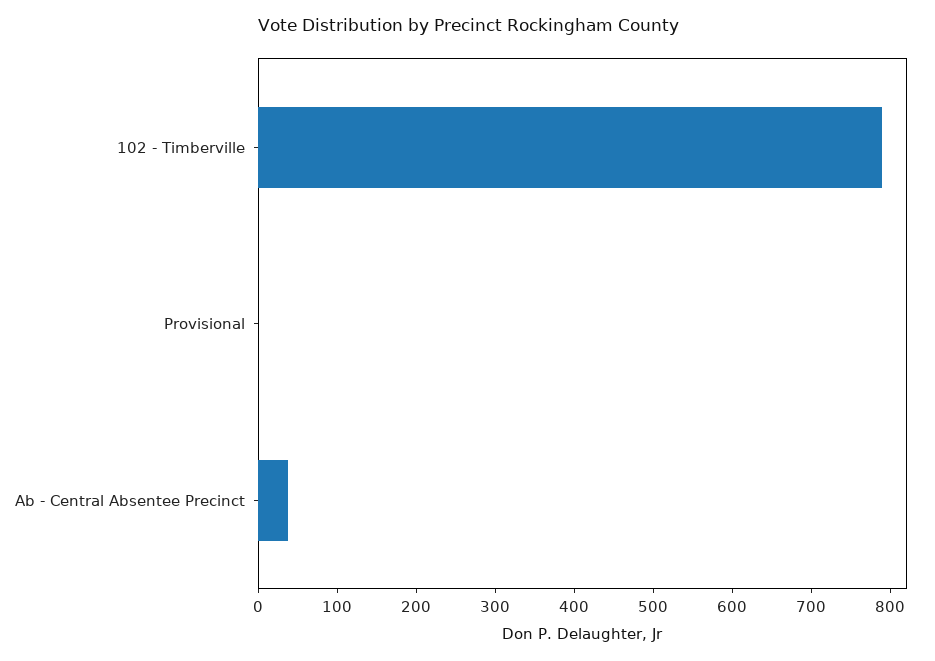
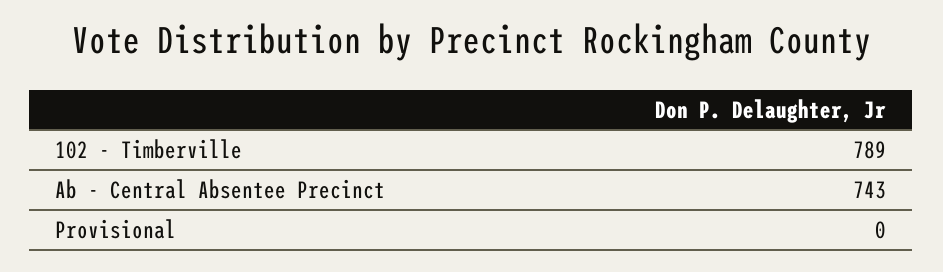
Ab - Central Absentee Precinct: 40 -> 743

